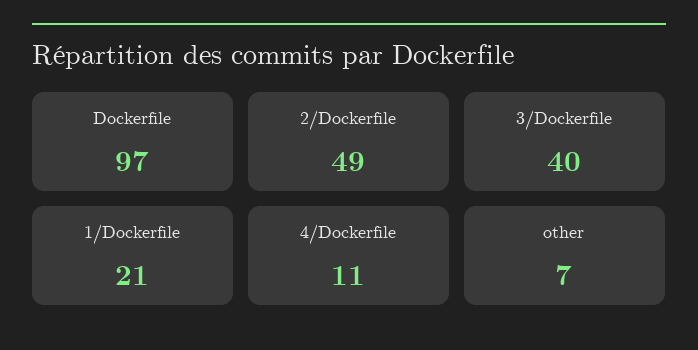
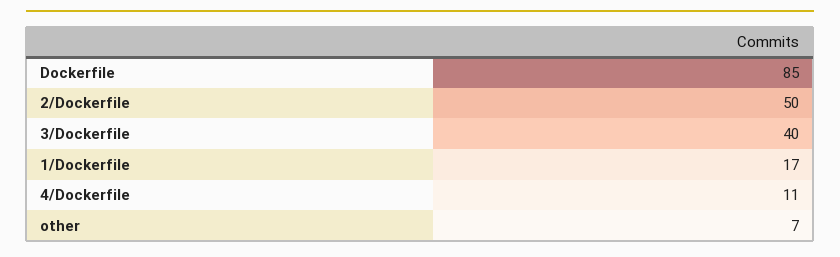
Dockerfile: 97 -> 85
2/Dockerfile: 49 -> 50
1/Dockerfile: 21 -> 17

